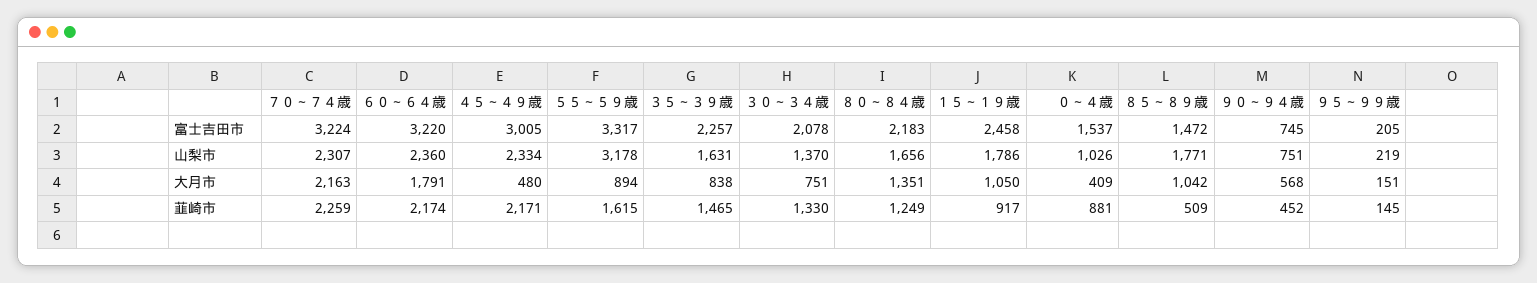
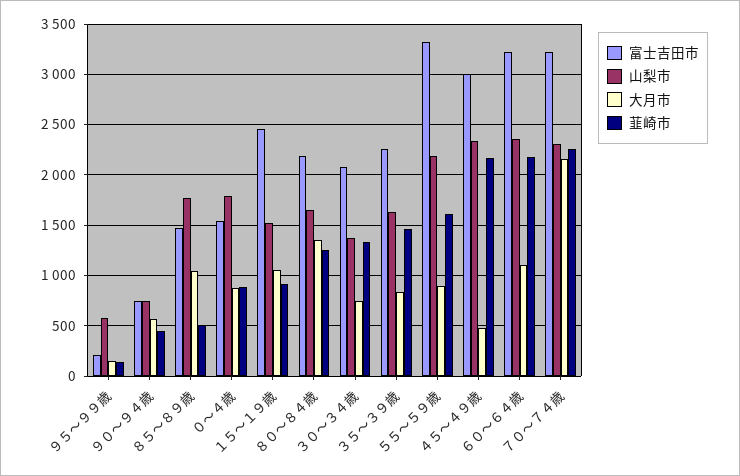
山梨市, ５５～５９歳: 3178 -> 2200
山梨市, １５～１９歳: 1786 -> 1500
山梨市, ０～４歳: 1026 -> 1800
山梨市, ９５～９９歳: 219 -> 600
大月市, ６０～６４歳: 1791 -> 1100
大月市, ０～４歳: 409 -> 900

